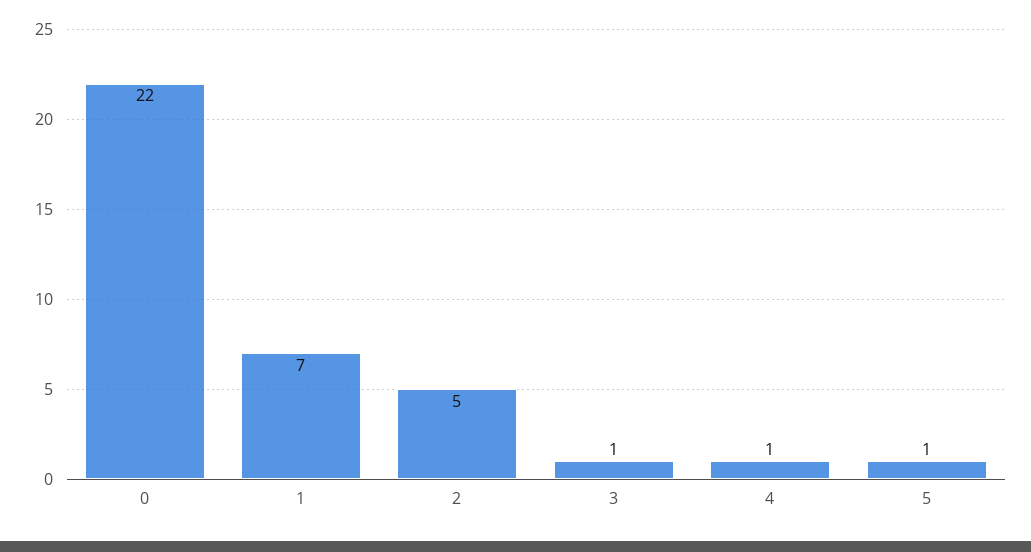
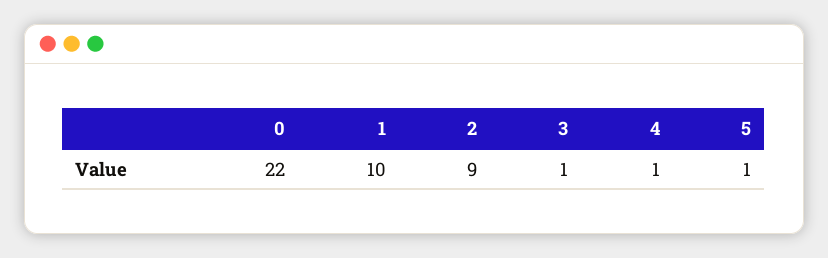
1: 7 -> 10
2: 5 -> 9

